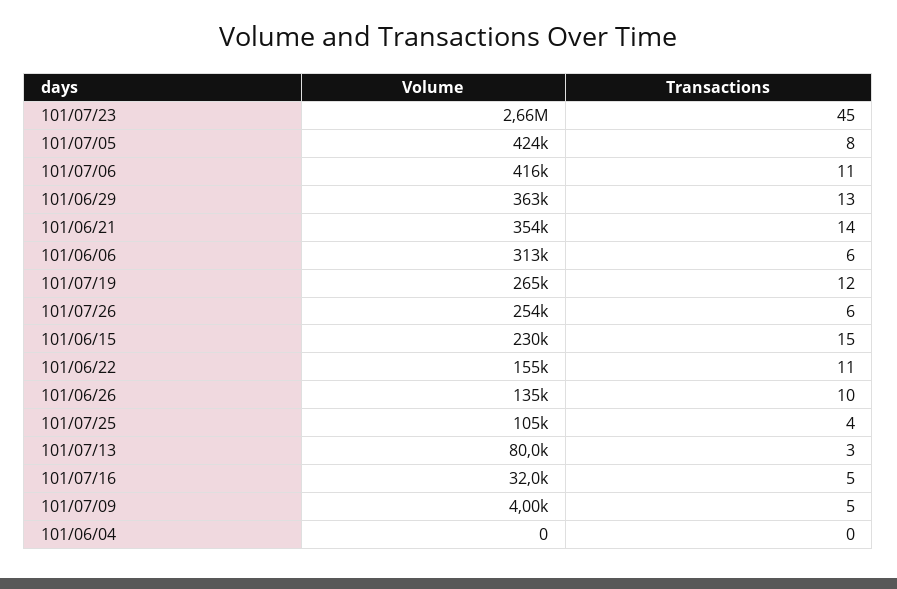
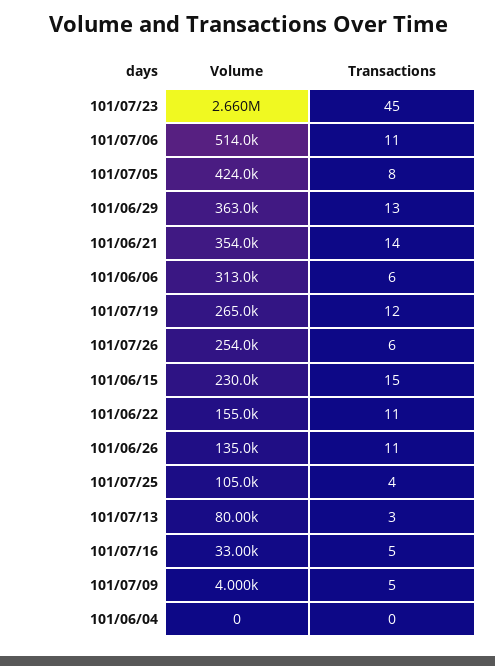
Volume, 101/07/06: 416000 -> 514000
Transactions, 101/06/26: 10 -> 11
Volume, 101/07/16: 32000 -> 33000

